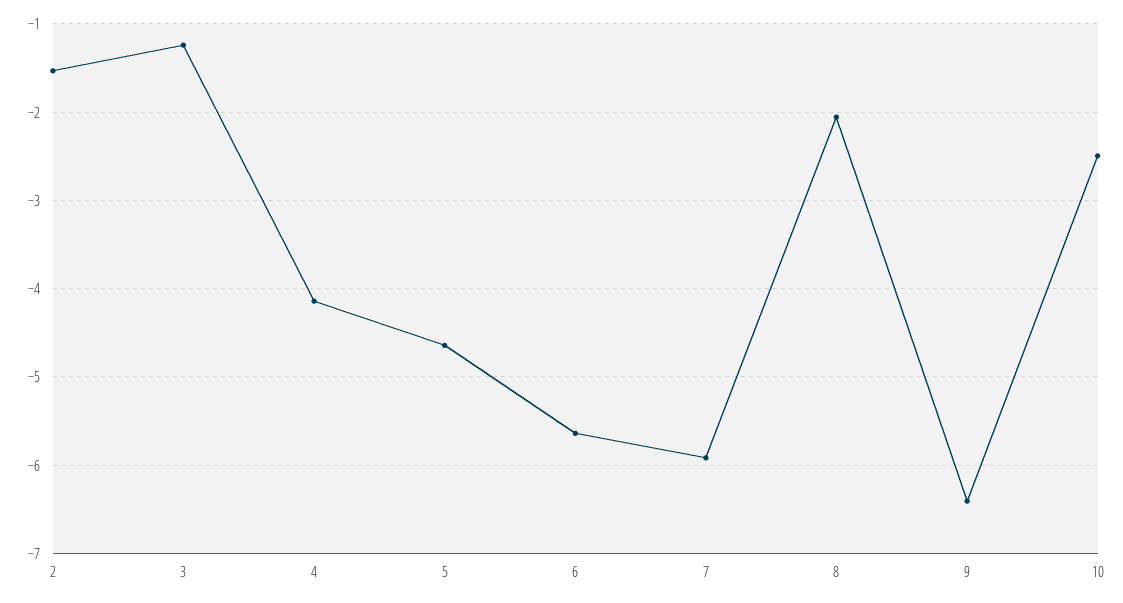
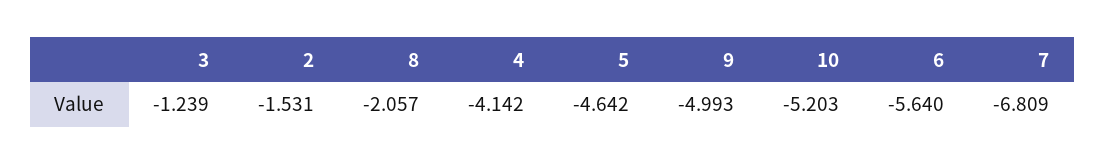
7: -5.9 -> -6.809
9: -6.4 -> -4.993
10: -2.5 -> -5.203

